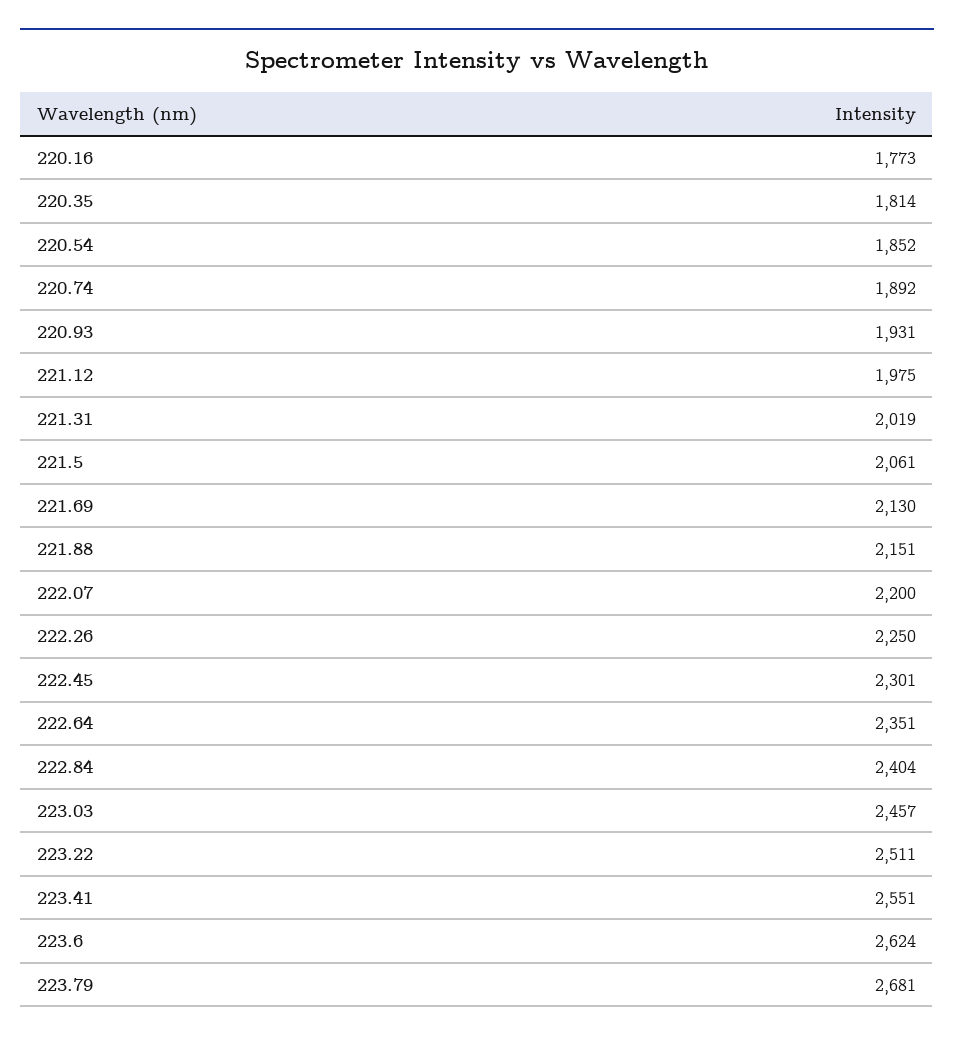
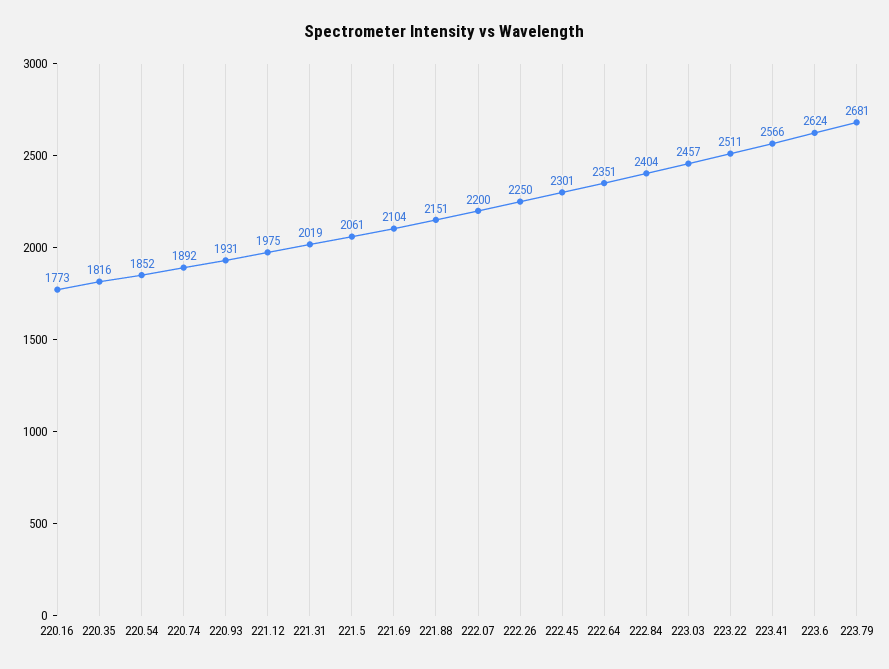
220.35: 1814 -> 1816
221.69: 2130 -> 2104
223.41: 2551 -> 2566

